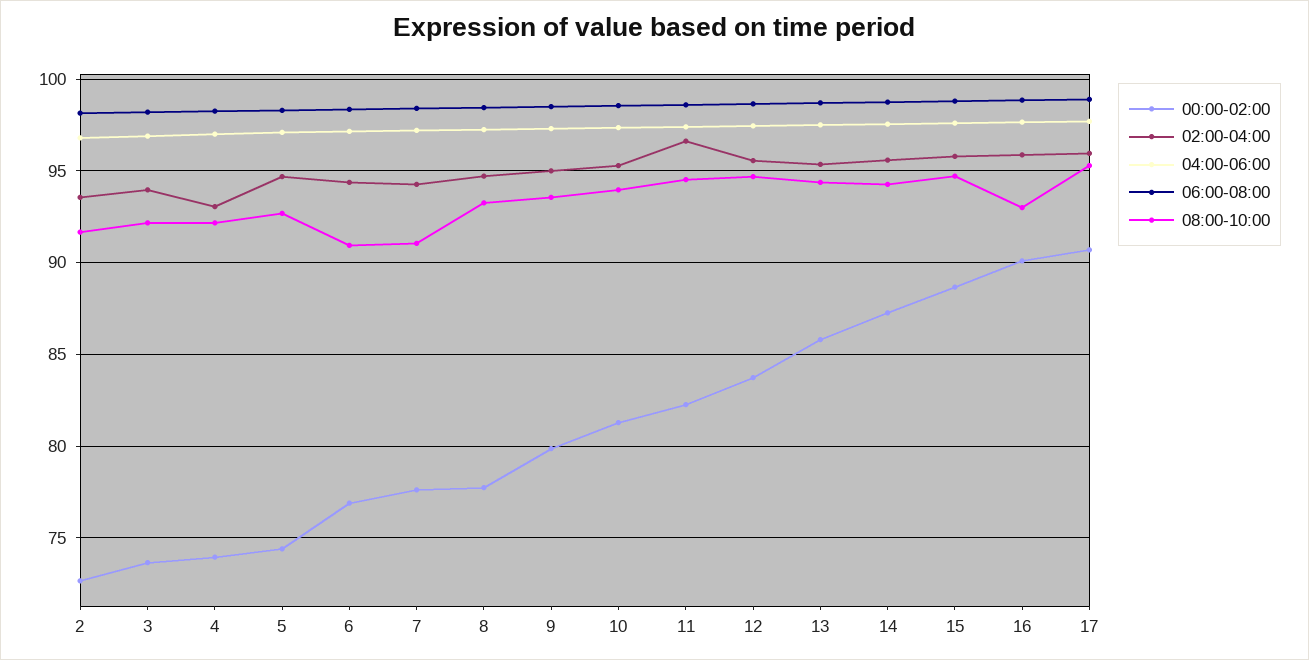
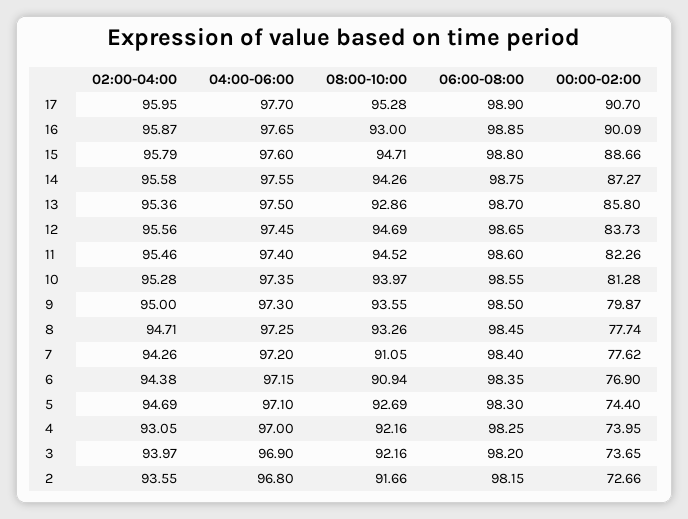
02:00-04:00, 11: 96.5 -> 95.46
08:00-10:00, 13: 94.5 -> 92.86

